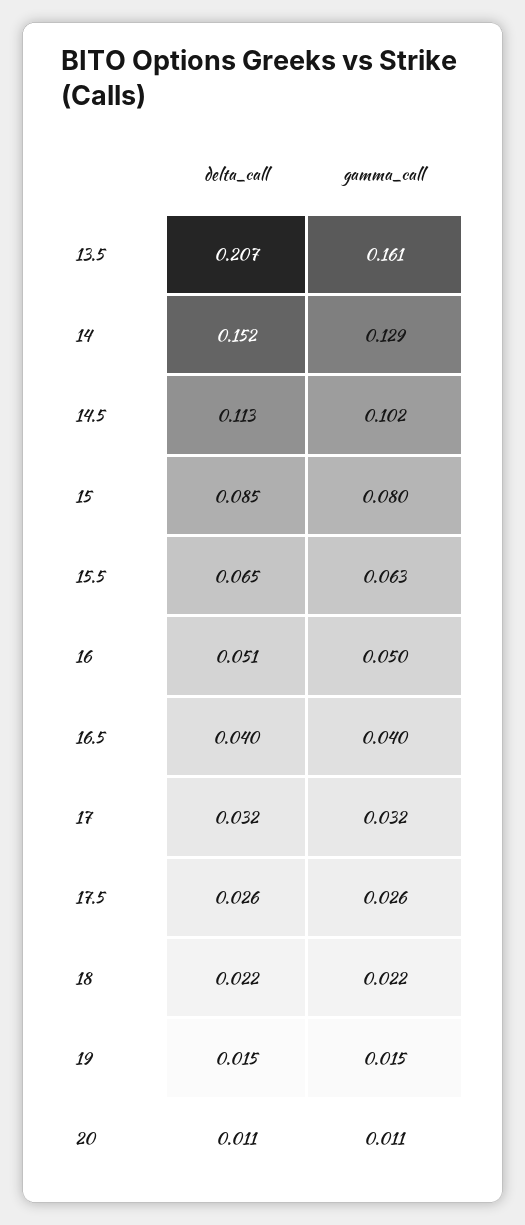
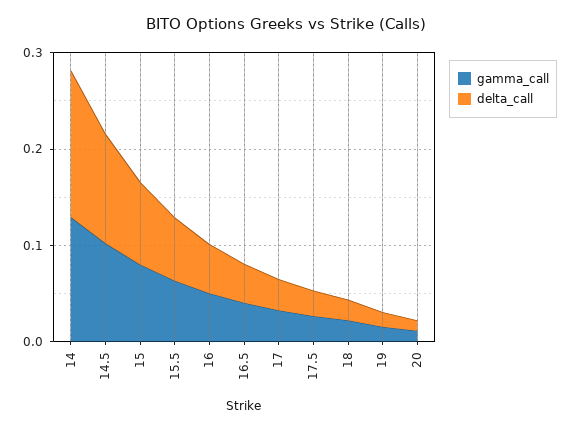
delta_call, 13.5: 0.207 -> none
gamma_call, 13.5: 0.161 -> none

